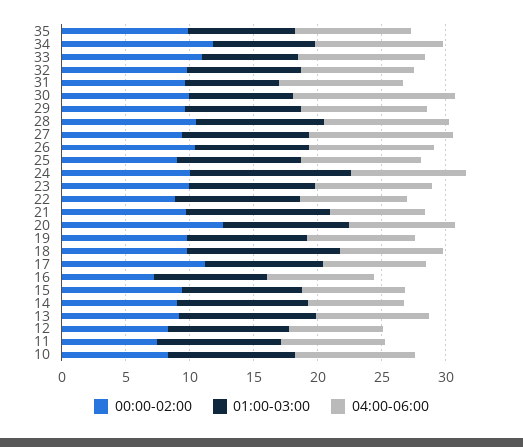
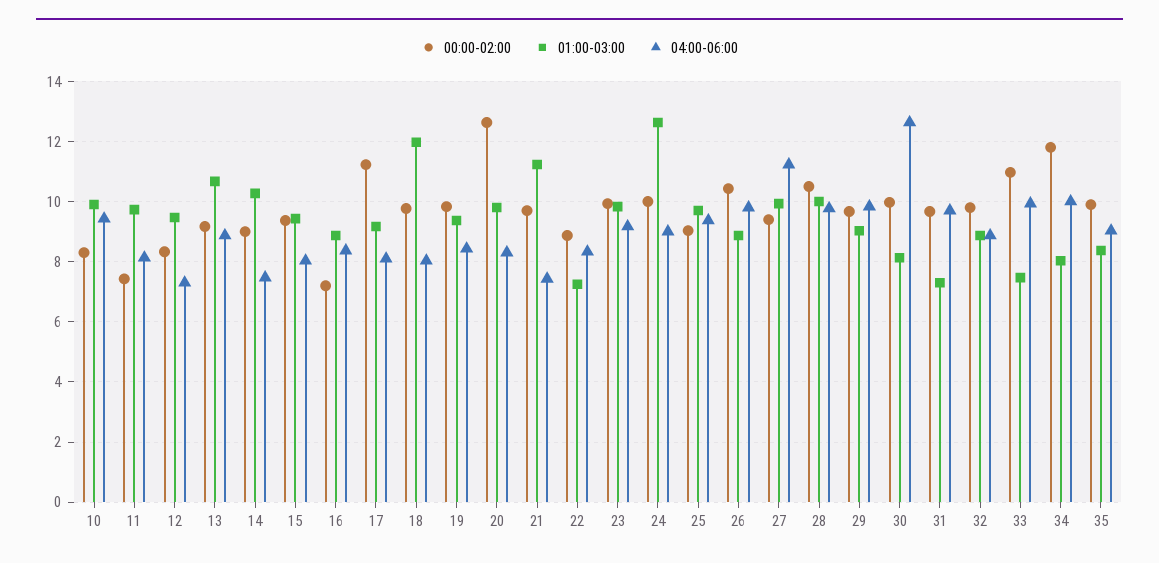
01:00-03:00, 22: 10 -> 7.2

